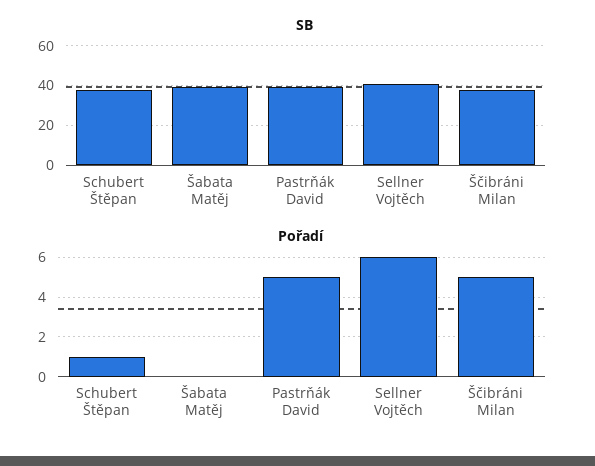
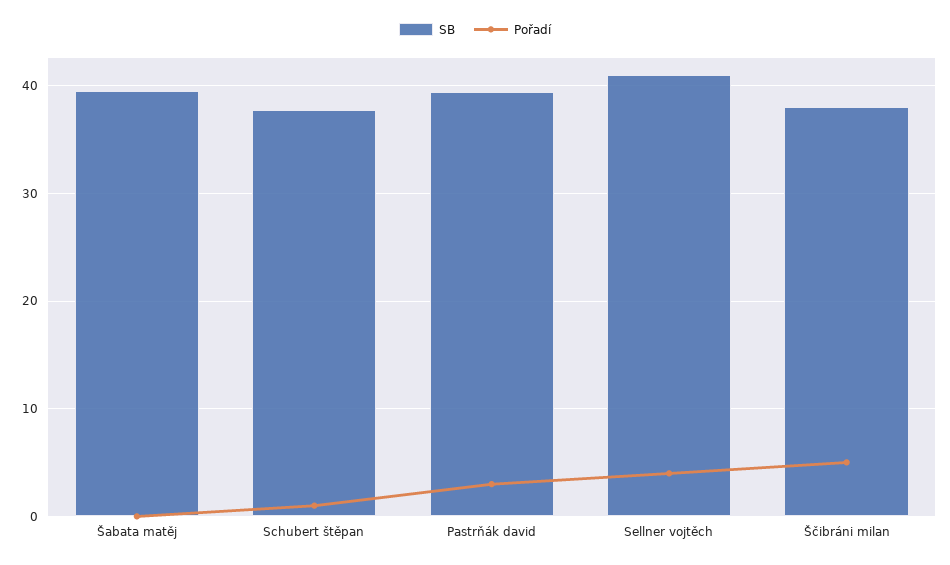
Pořadí, Pastrňák David: 5 -> 3
Pořadí, Sellner Vojtěch: 6 -> 4

